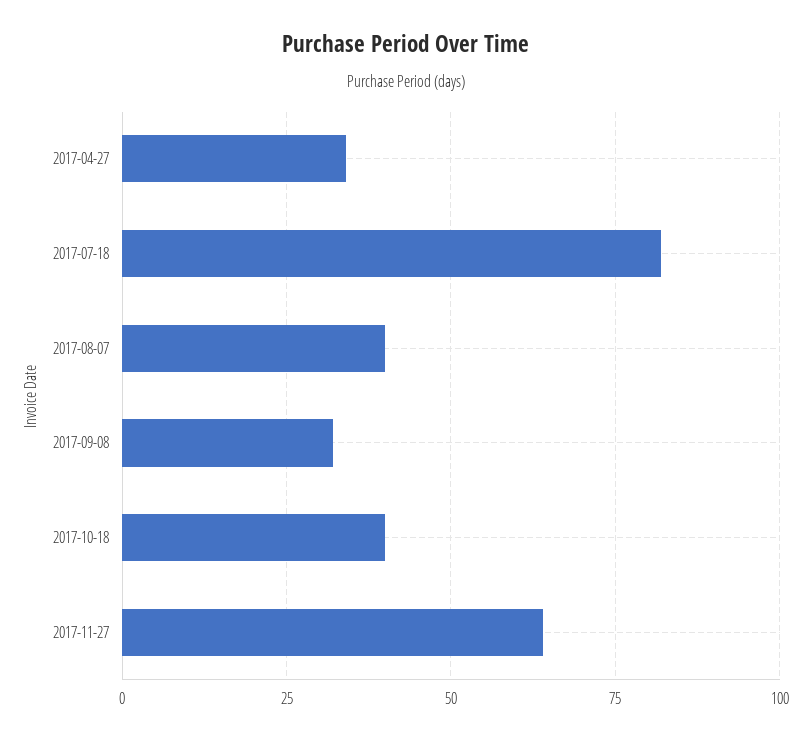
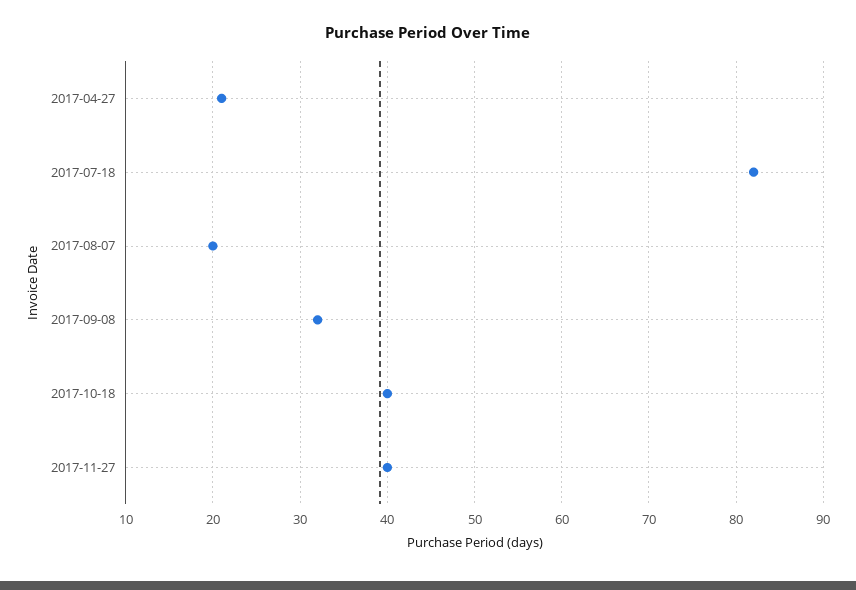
2017-04-27: 35 -> 21
2017-08-07: 40 -> 20
2017-11-27: 65 -> 40

